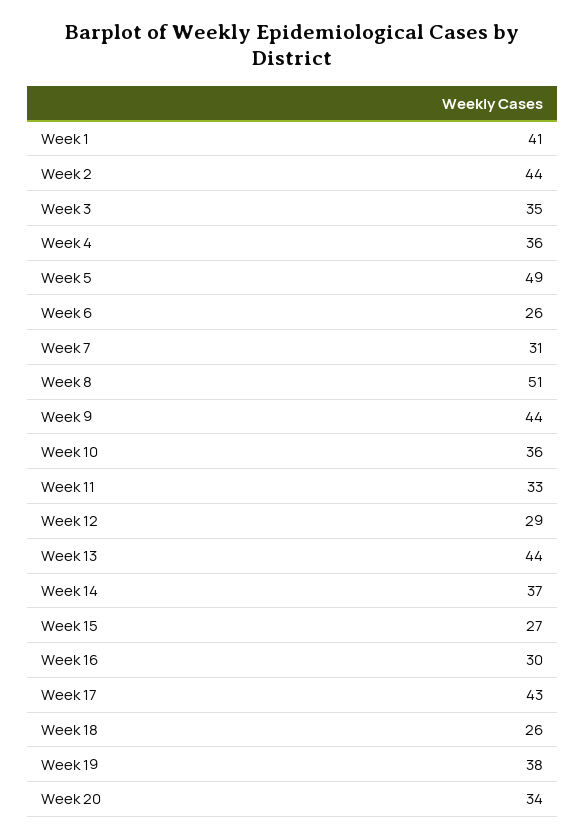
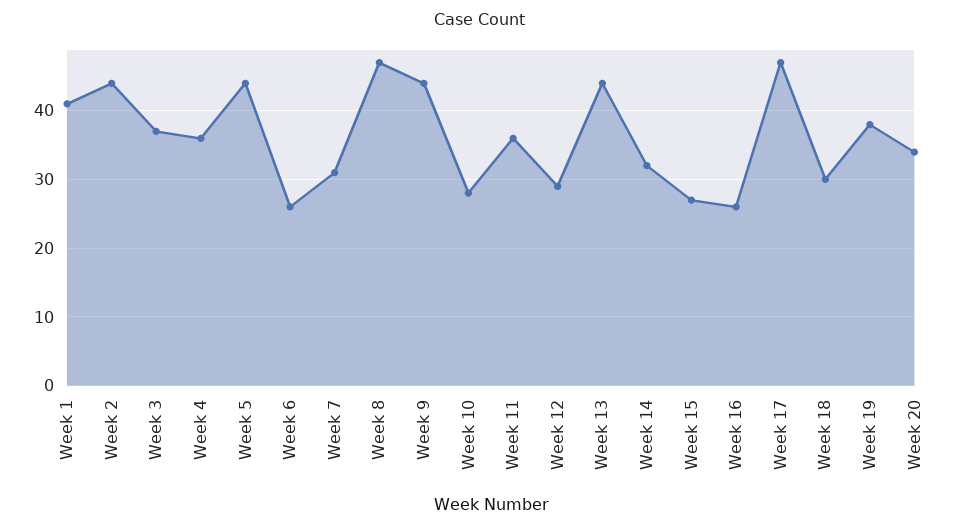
Week 3: 35 -> 37
Week 5: 49 -> 44
Week 8: 51 -> 47
Week 10: 36 -> 28
Week 11: 33 -> 36
Week 14: 37 -> 32
Week 16: 30 -> 26
Week 17: 43 -> 47
Week 18: 26 -> 30

